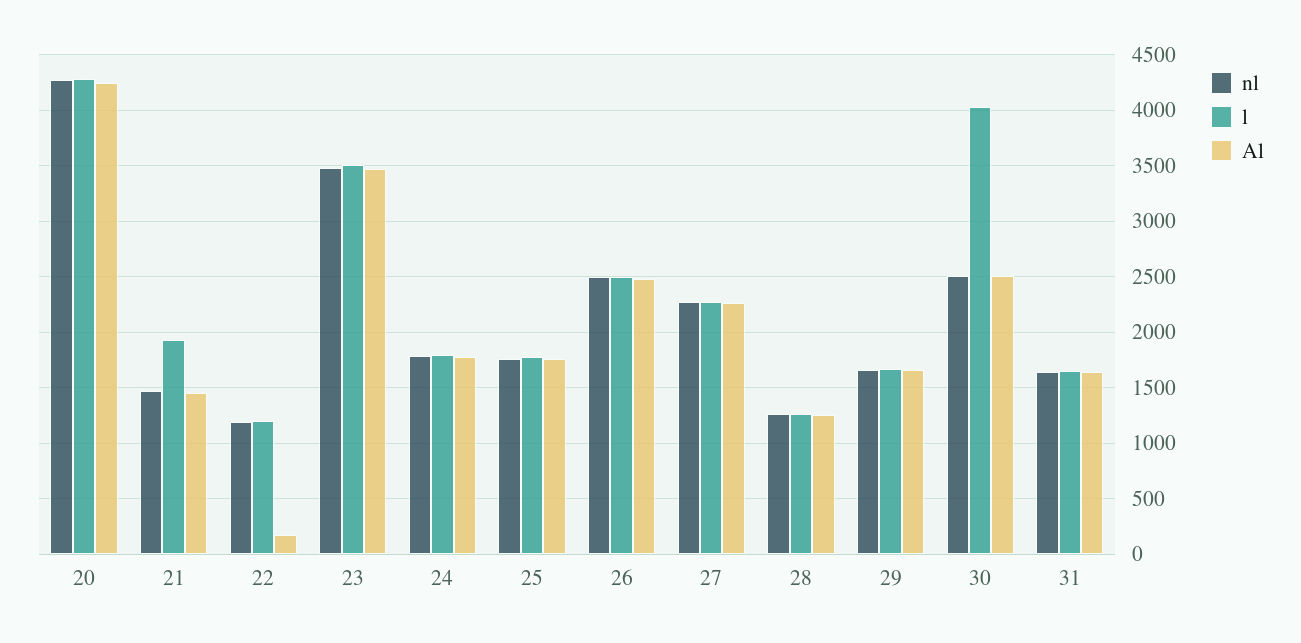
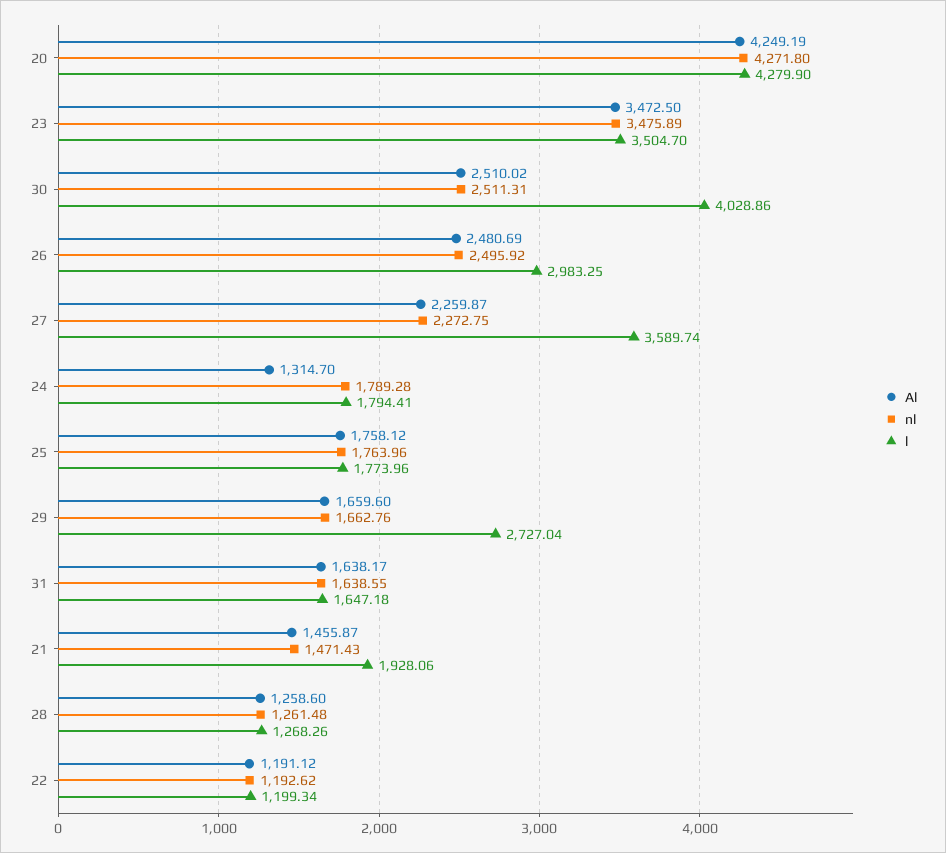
Al, 22: 200 -> 1191.12
Al, 24: 1800 -> 1314.7
l, 26: 2500 -> 2983.25
l, 27: 2300 -> 3589.74
l, 29: 1700 -> 2727.04

